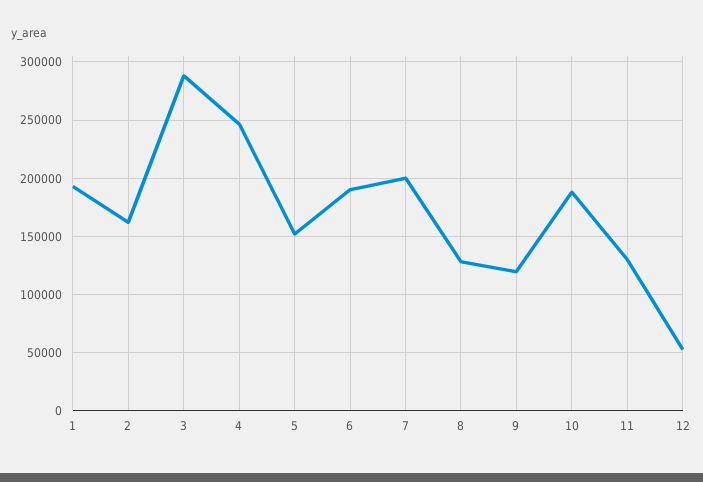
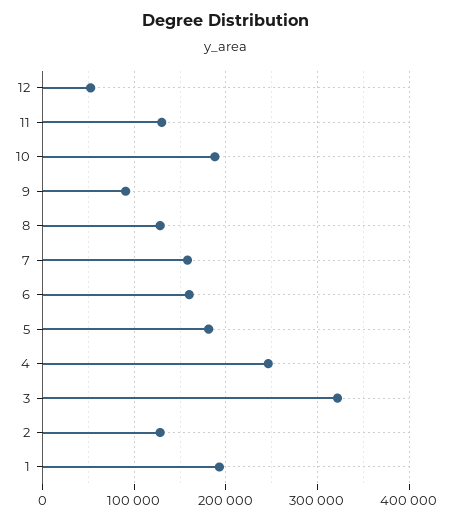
2: 160000 -> 130000
3: 290000 -> 320000
5: 150000 -> 180000
6: 190000 -> 160000
7: 200000 -> 160000
9: 120000 -> 90000

